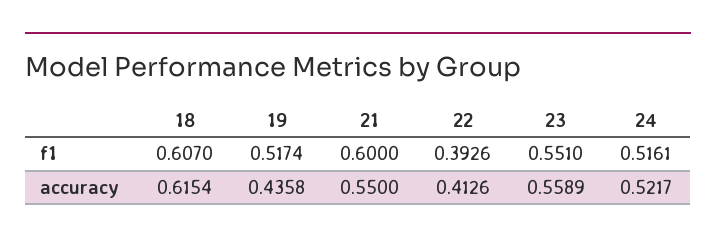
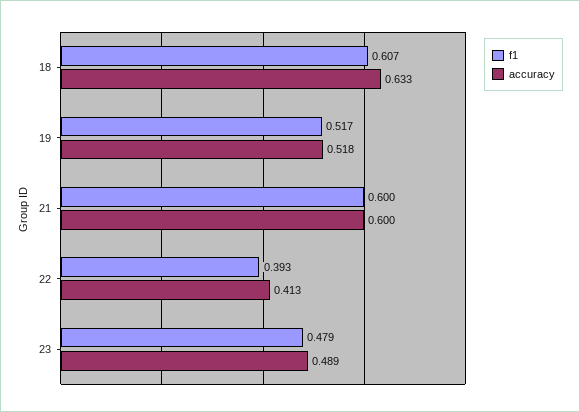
f1, 23: 0.551 -> 0.479
f1, 24: 0.5161 -> none
accuracy, 18: 0.6154 -> 0.633
accuracy, 19: 0.4358 -> 0.518
accuracy, 21: 0.55 -> 0.6
accuracy, 23: 0.5589 -> 0.489
accuracy, 24: 0.5217 -> none

